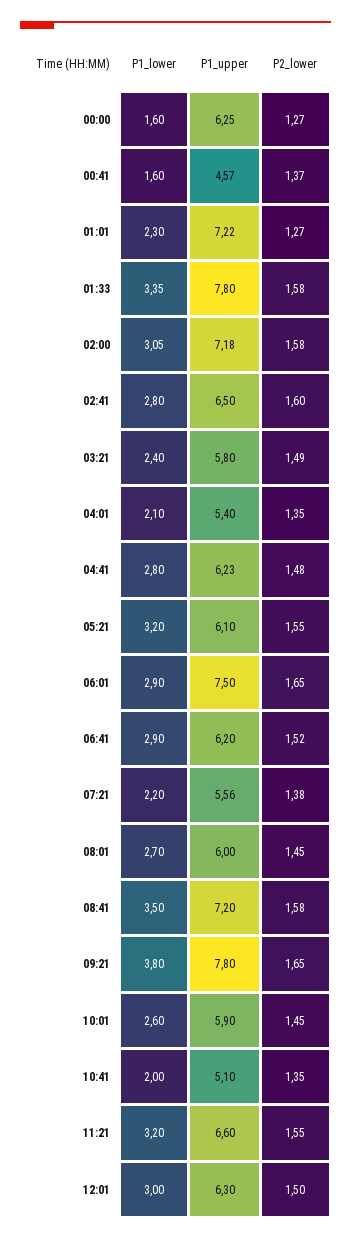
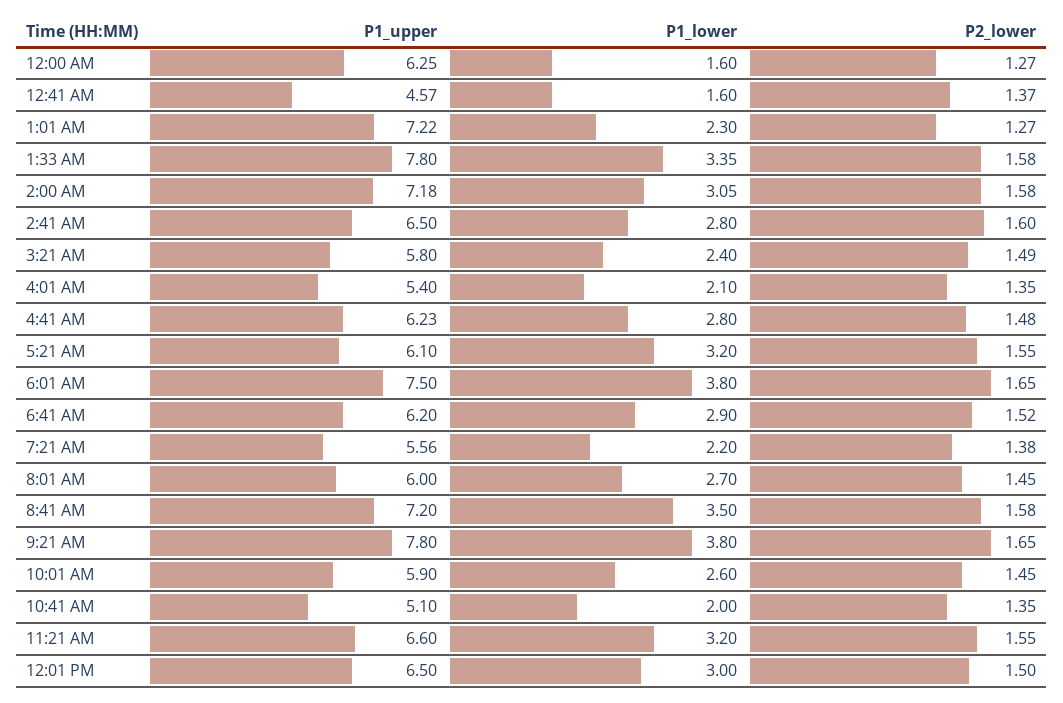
P1_lower, 06:01: 2.9 -> 3.8
P1_upper, 12:01: 6.3 -> 6.5

